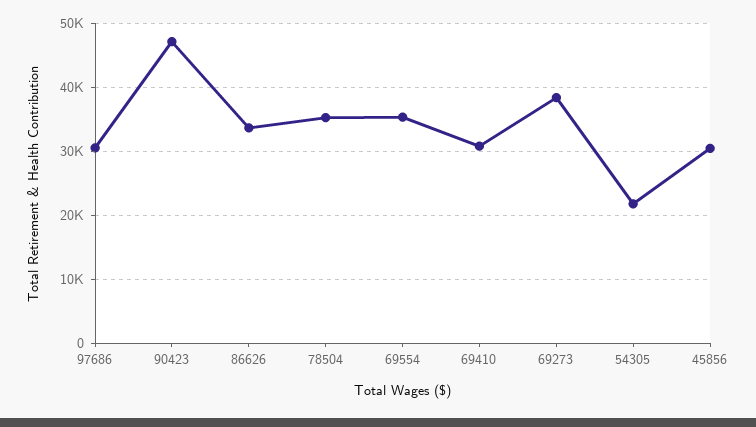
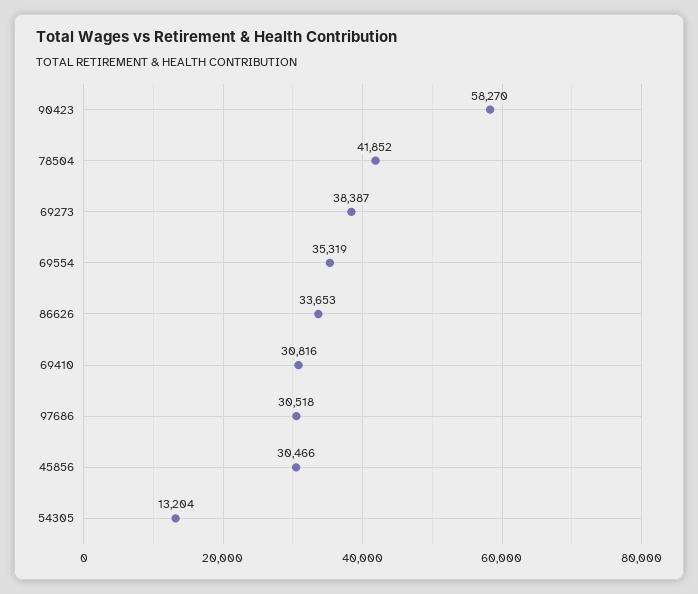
90423: 47000 -> 58270
78504: 35000 -> 41852
54305: 22000 -> 13204

